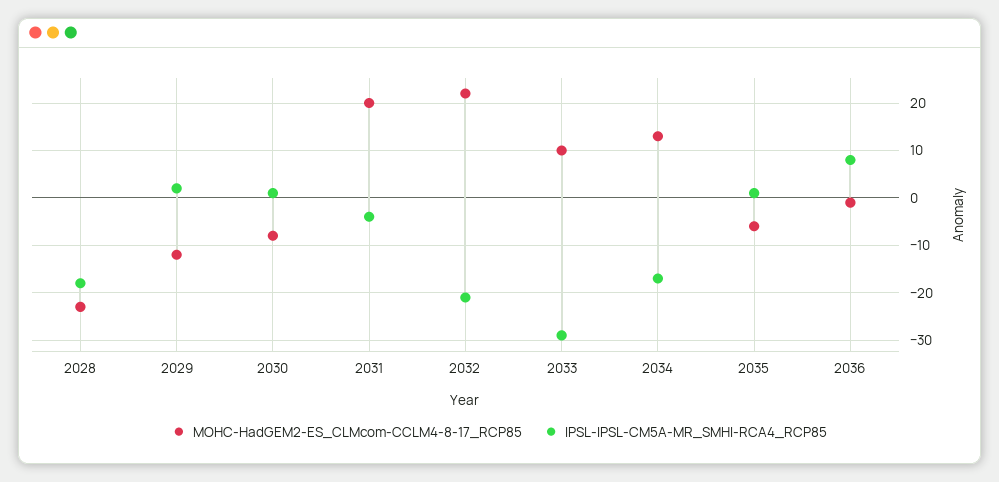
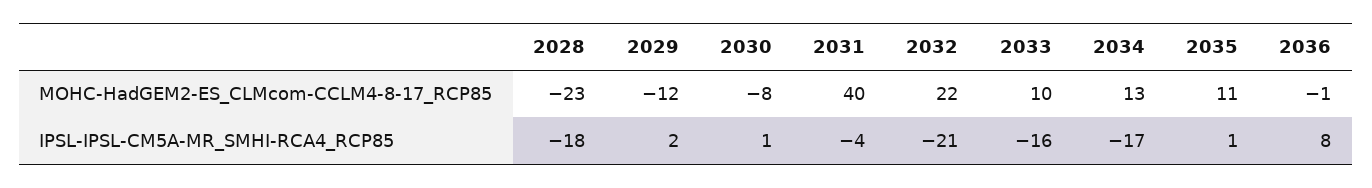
MOHC-HadGEM2-ES_CLMcom-CCLM4-8-17_RCP85, 2031: 20 -> 40
IPSL-IPSL-CM5A-MR_SMHI-RCA4_RCP85, 2033: -30 -> -16
MOHC-HadGEM2-ES_CLMcom-CCLM4-8-17_RCP85, 2035: -5 -> 11

